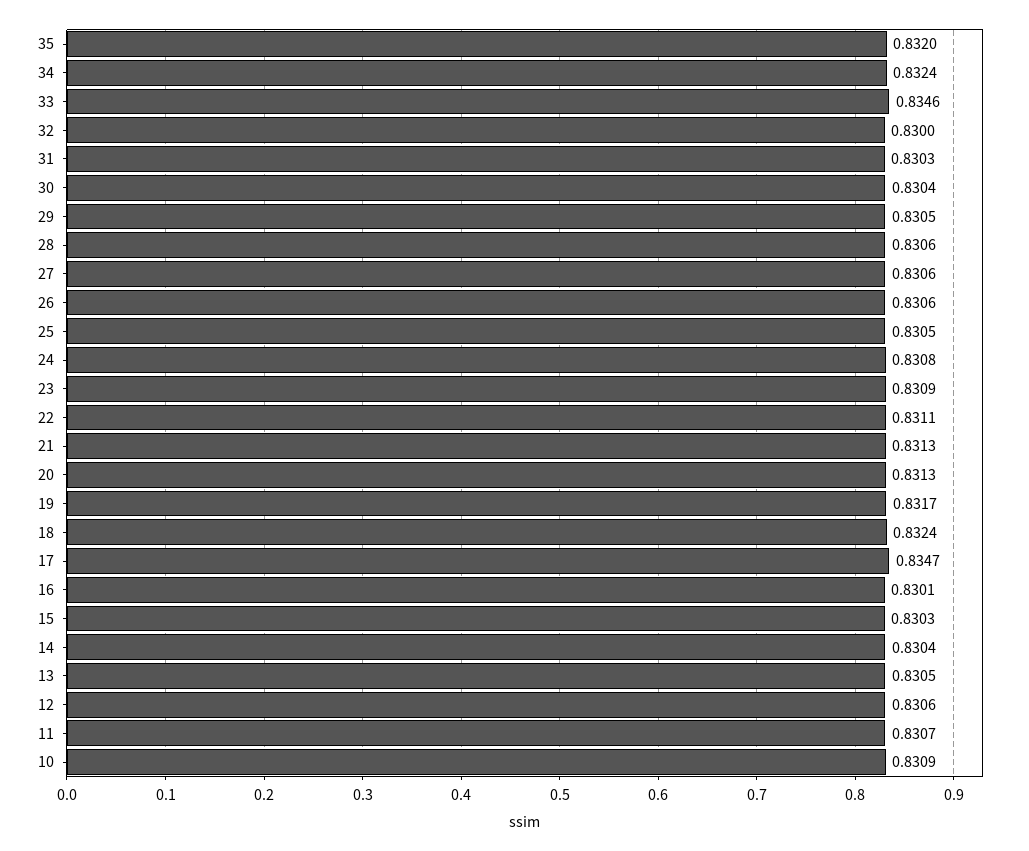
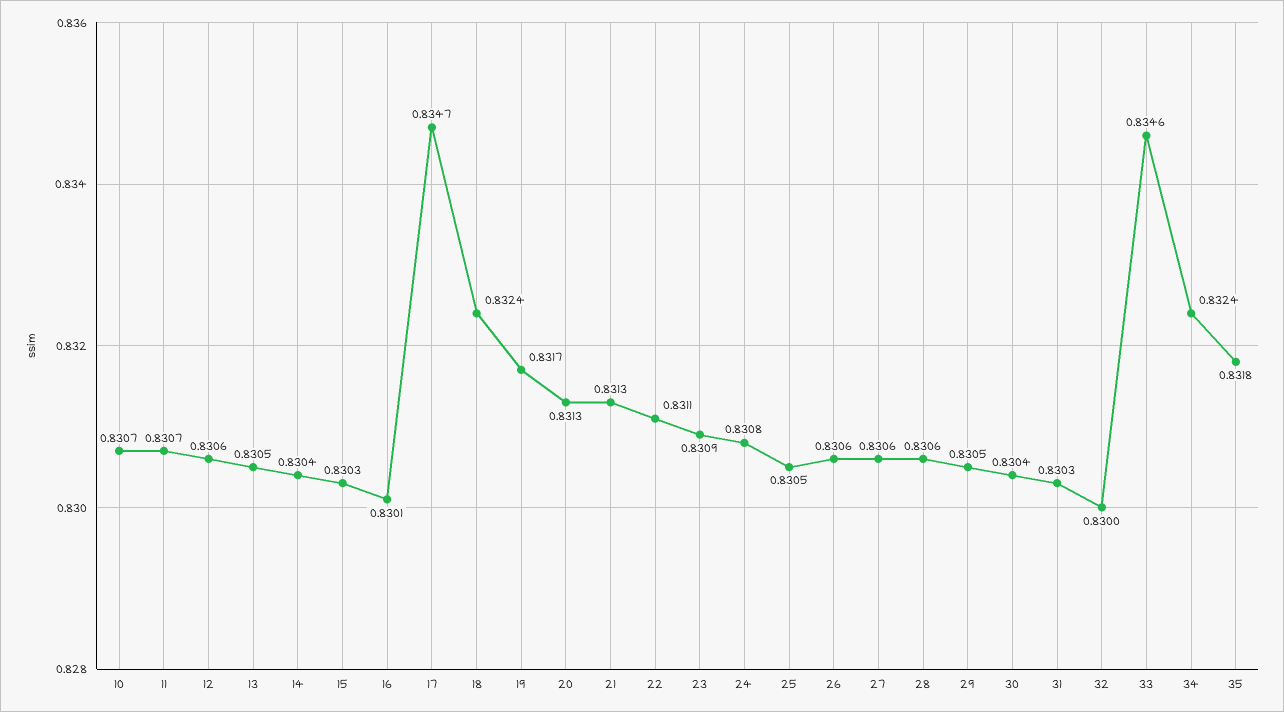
35: 0.832 -> 0.8318
10: 0.8309 -> 0.8307

